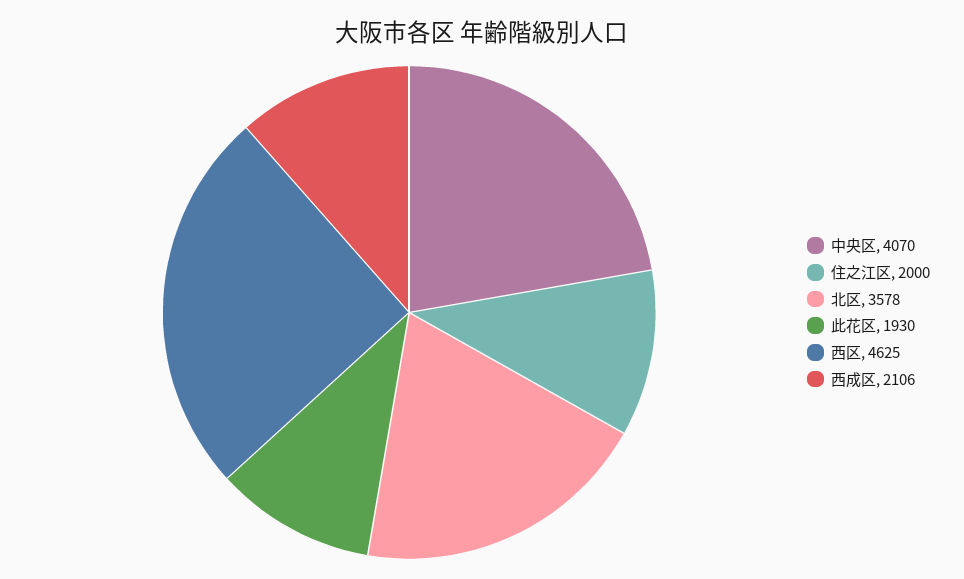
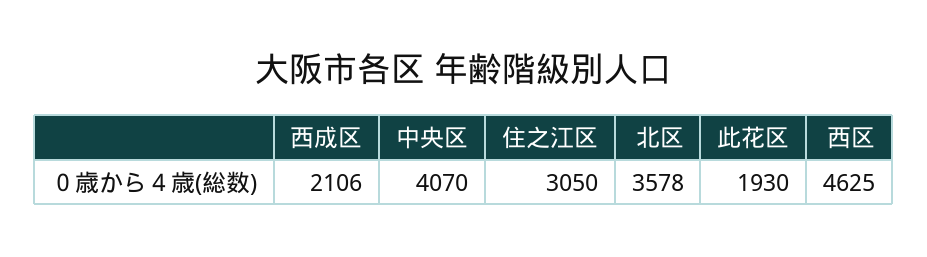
住之江区: 2000 -> 3050

